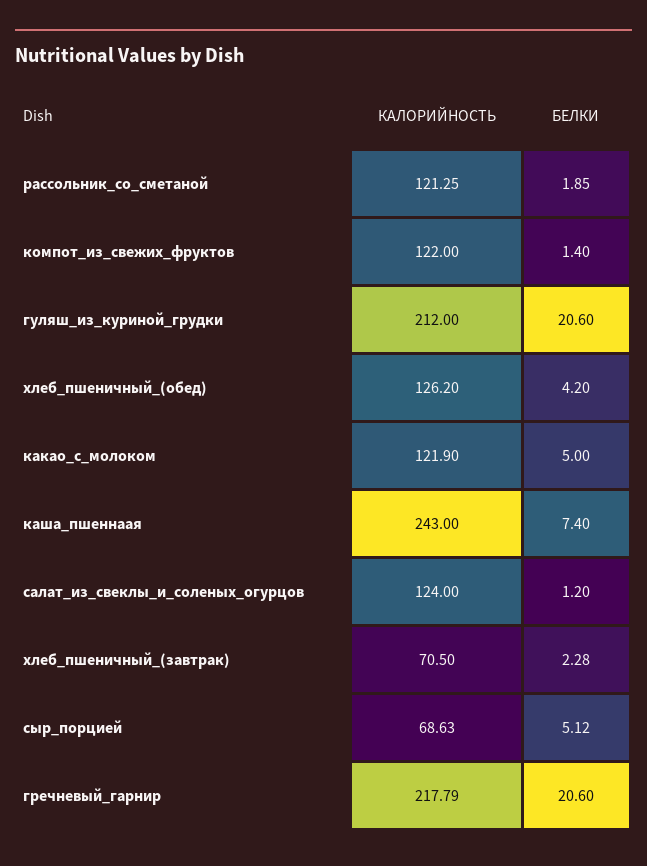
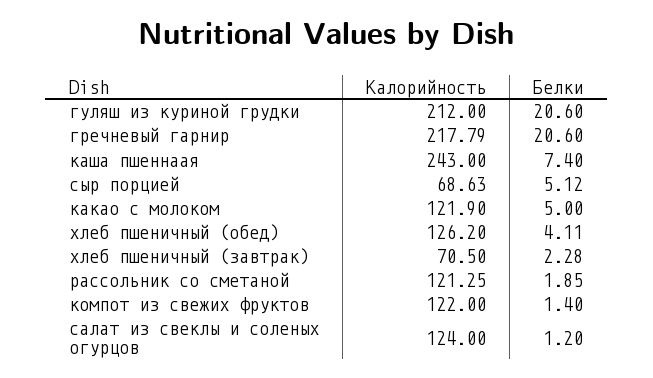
БЕЛКИ, хлеб_пшеничный_(обед): 4.2 -> 4.11

